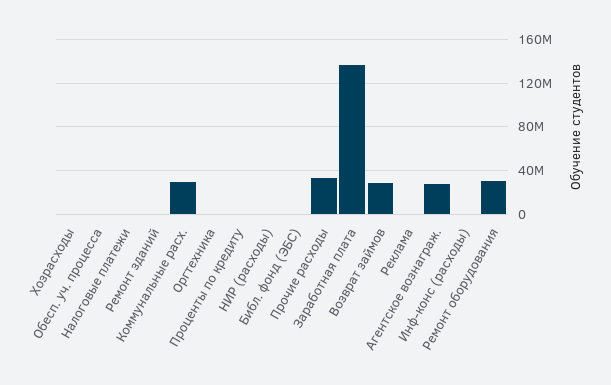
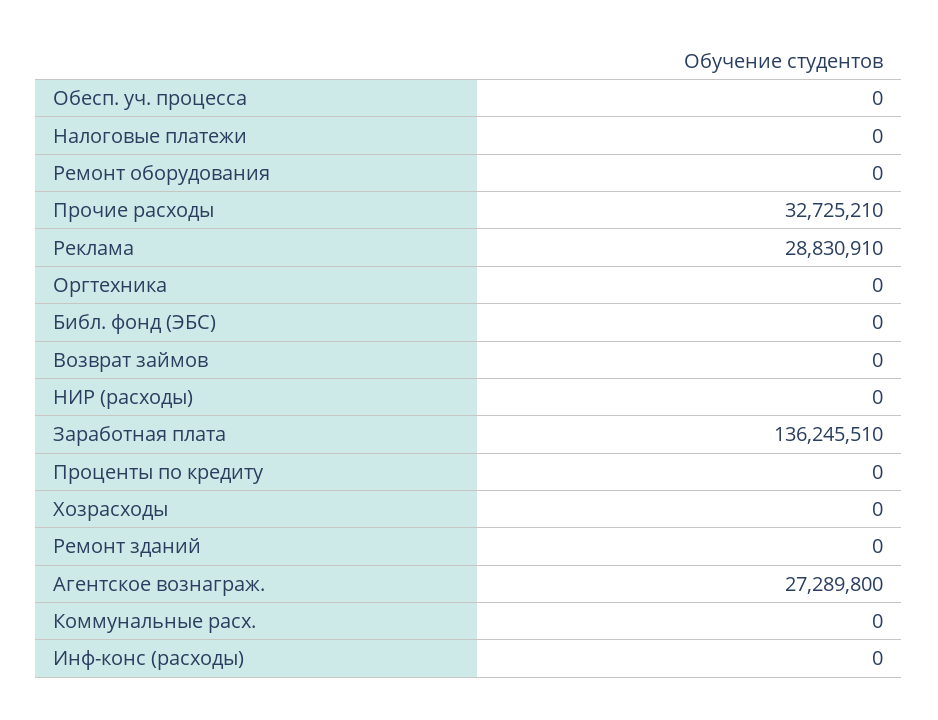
Коммунальные расх.: 30000000 -> 0
Возврат займов: 30000000 -> 0
Реклама: 0 -> 28830910
Ремонт оборудования: 30000000 -> 0

